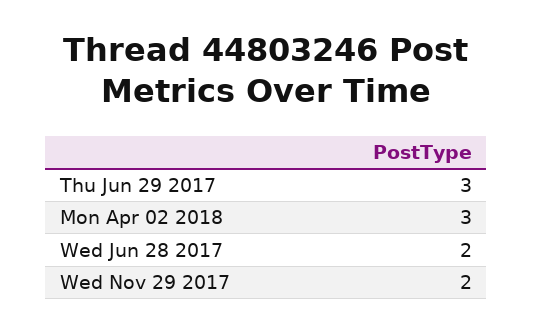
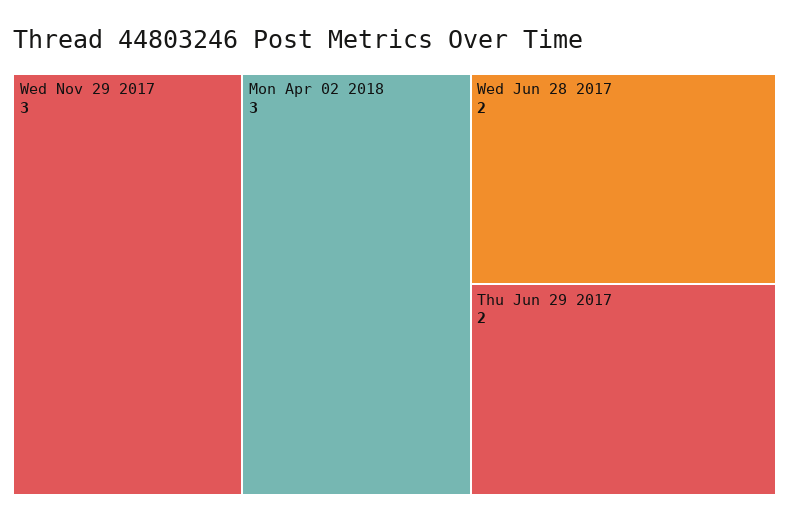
Thu Jun 29 2017: 3 -> 2
Wed Nov 29 2017: 2 -> 3

